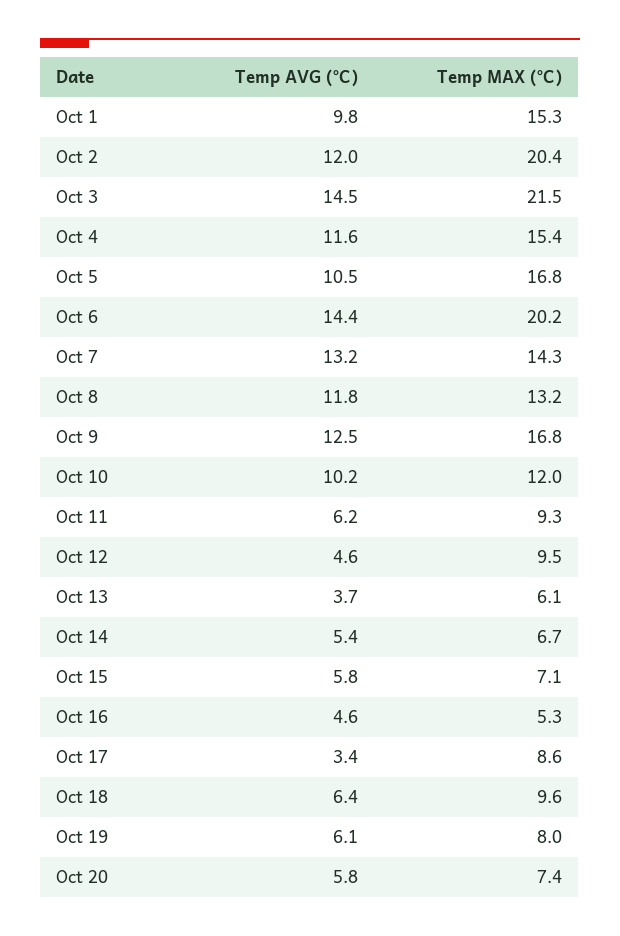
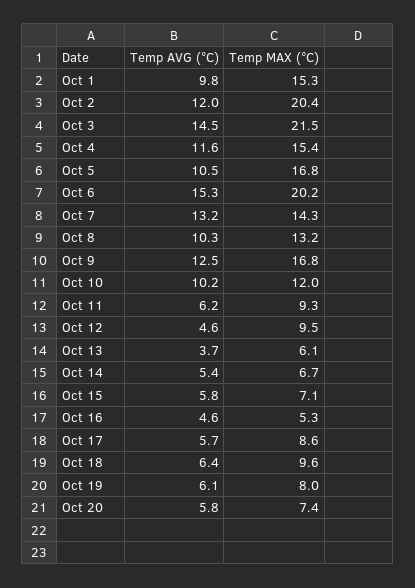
Temp AVG (°C), Oct 6: 14.4 -> 15.3
Temp AVG (°C), Oct 8: 11.8 -> 10.3
Temp AVG (°C), Oct 17: 3.4 -> 5.7

